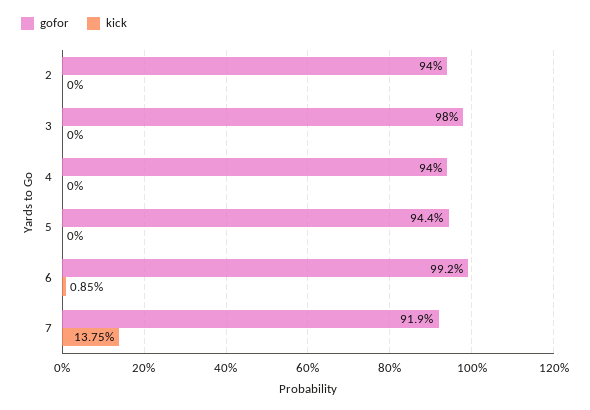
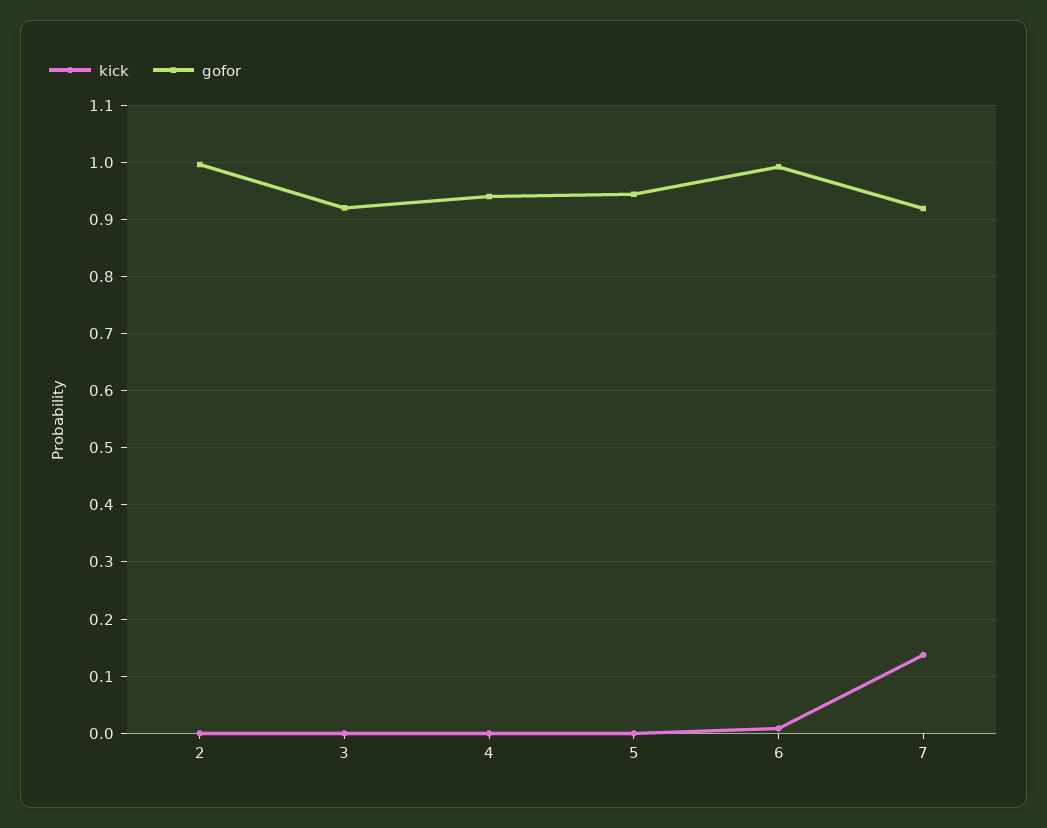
gofor, 2: 0.94 -> 1
gofor, 3: 0.98 -> 0.92

